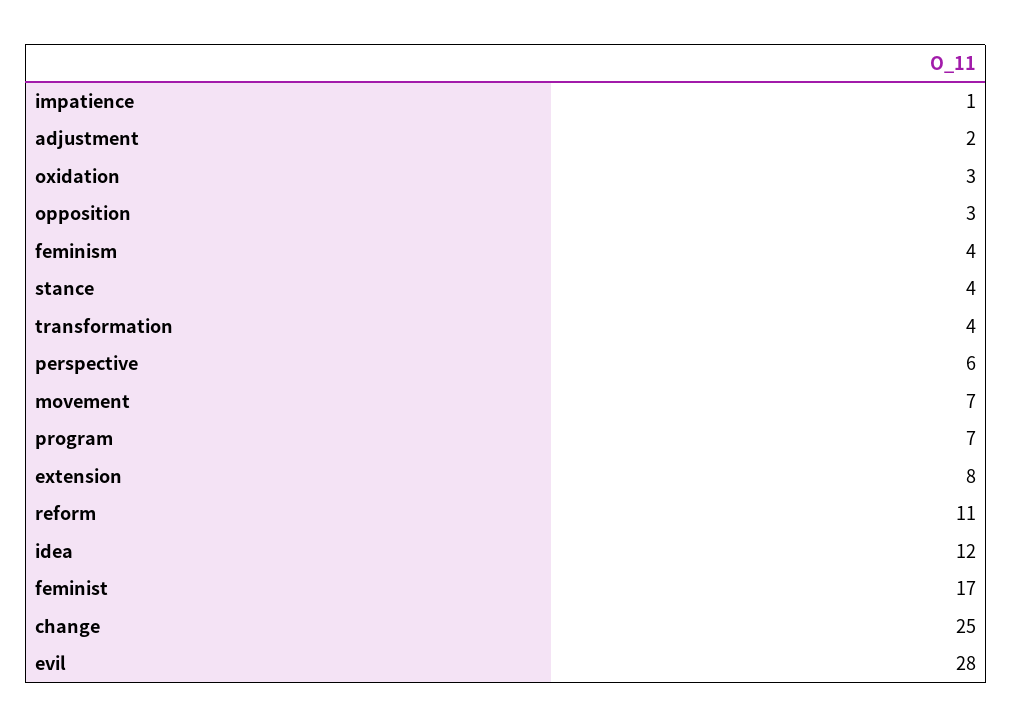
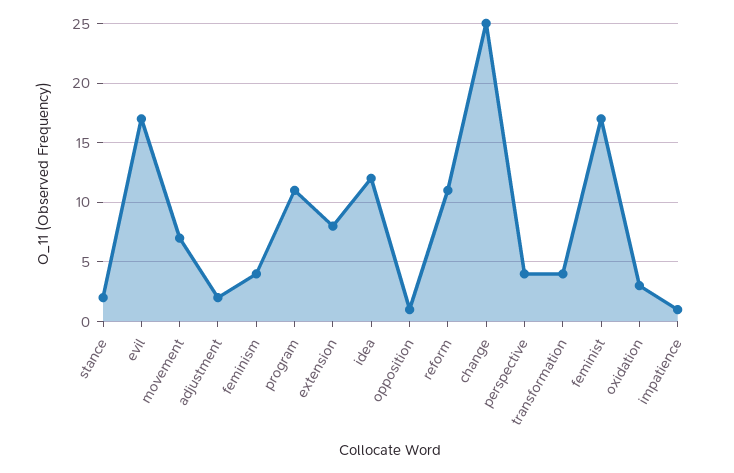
opposition: 3 -> 1
stance: 4 -> 2
perspective: 6 -> 4
program: 7 -> 11
evil: 28 -> 17

